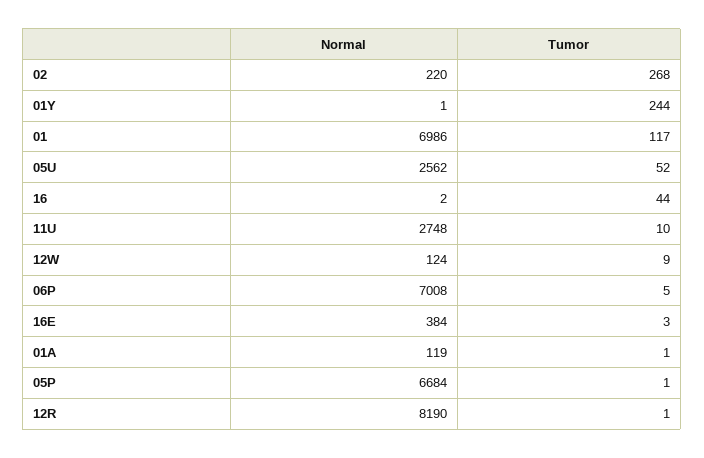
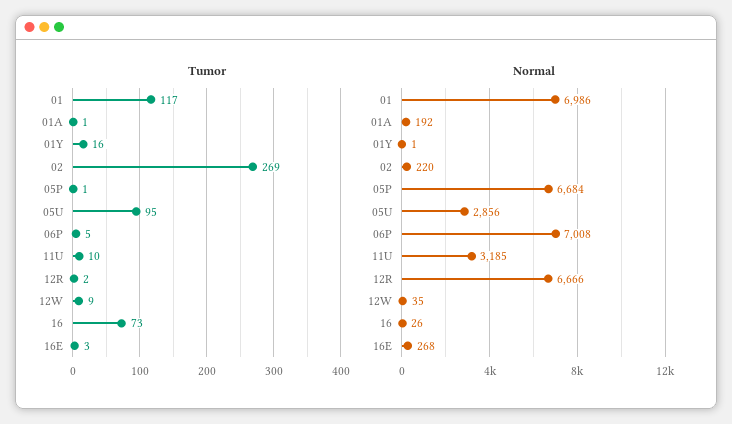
Tumor, 02: 268 -> 269
Tumor, 01Y: 244 -> 16
Normal, 05U: 2562 -> 2856
Tumor, 05U: 52 -> 95
Normal, 16: 2 -> 26
Tumor, 16: 44 -> 73
Normal, 11U: 2748 -> 3185
Normal, 12W: 124 -> 35
Normal, 16E: 384 -> 268
Normal, 01A: 119 -> 192
Normal, 12R: 8190 -> 6666
Tumor, 12R: 1 -> 2

